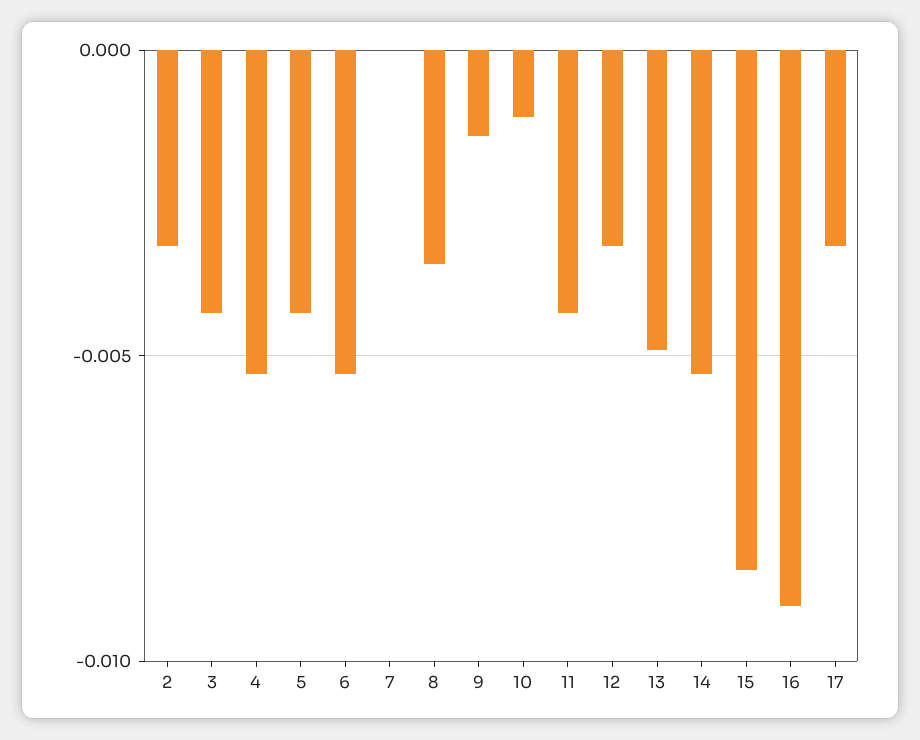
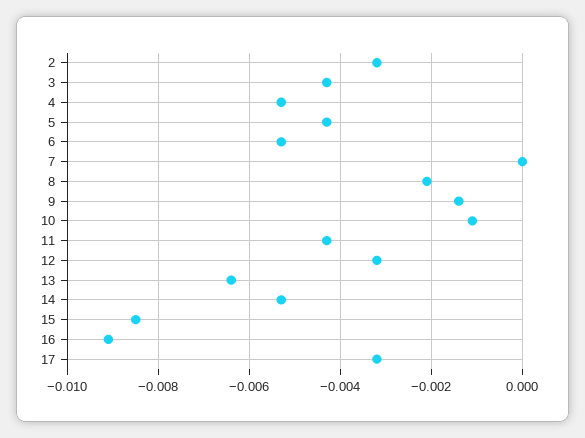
8: -0.0035 -> -0.002
13: -0.005 -> -0.0065

